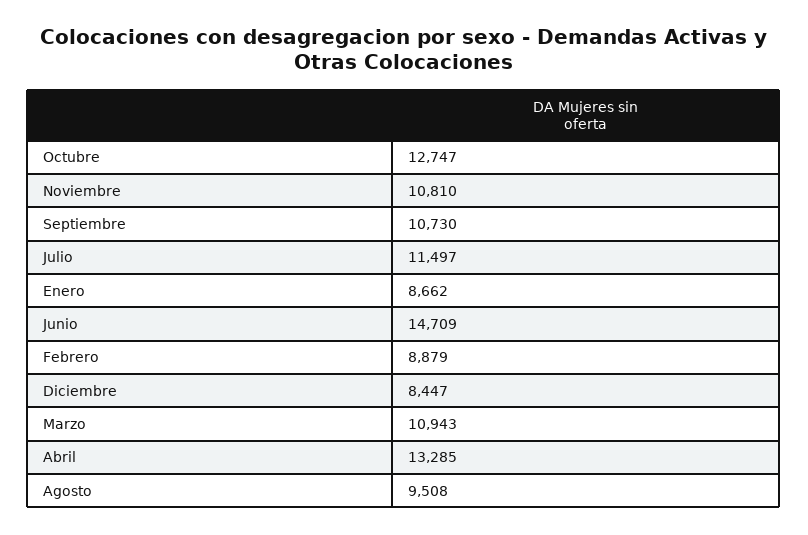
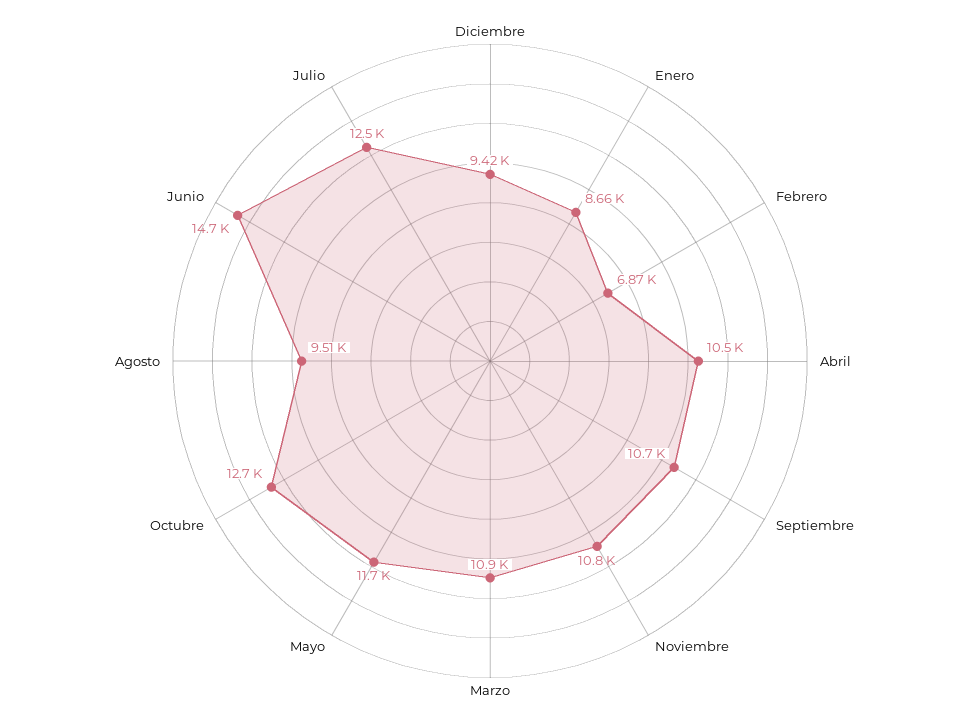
Julio: 11497 -> 12500
Febrero: 8879 -> 6870
Diciembre: 8447 -> 9420
Abril: 13285 -> 10500
Mayo: none -> 11700

